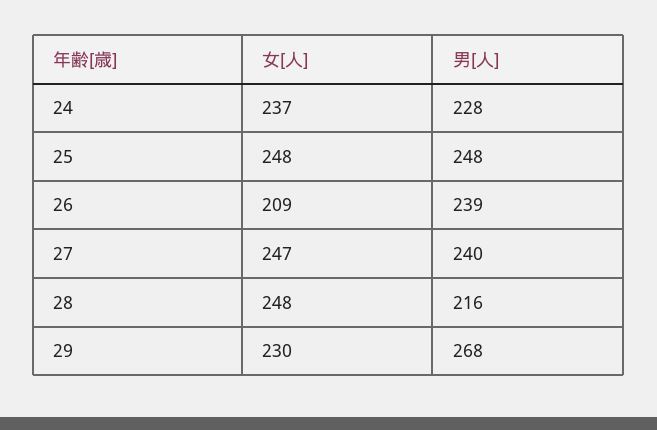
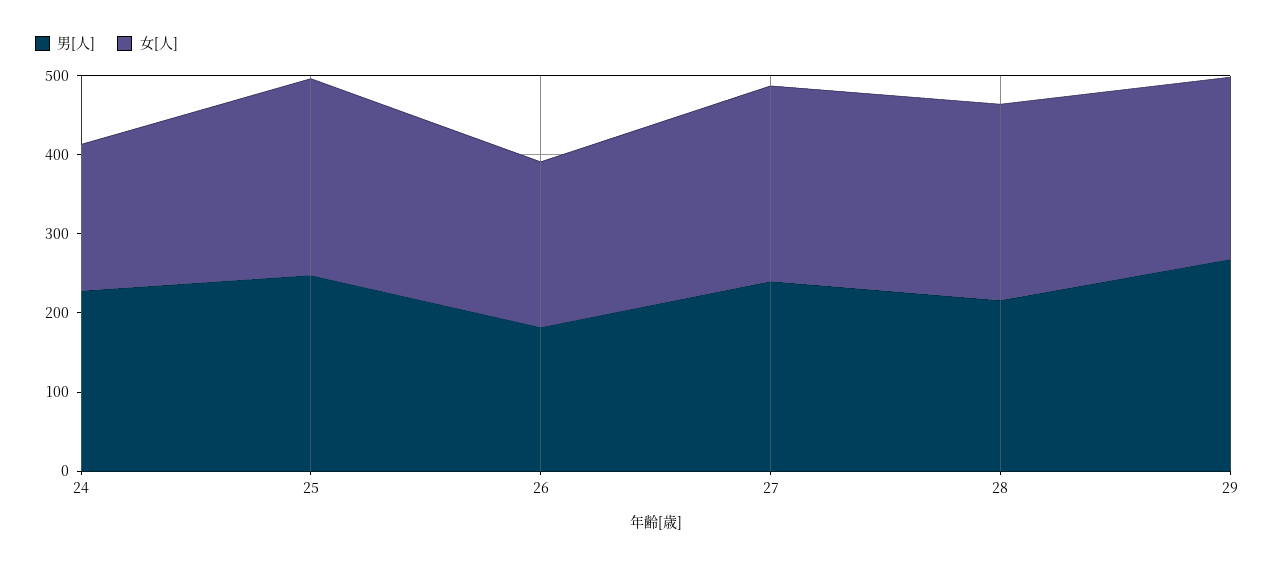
女[人], 24: 237 -> 180
男[人], 26: 239 -> 180

